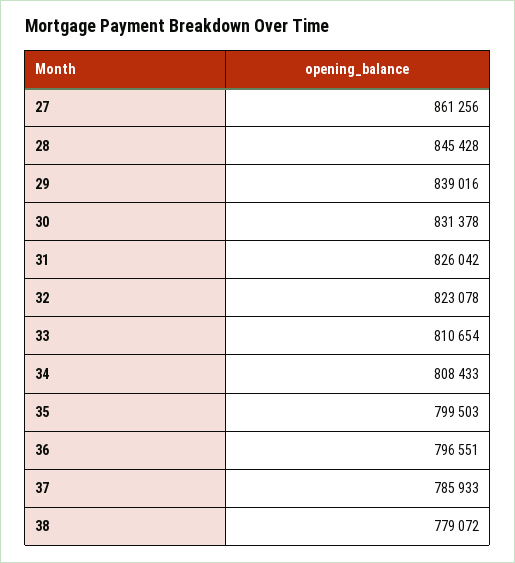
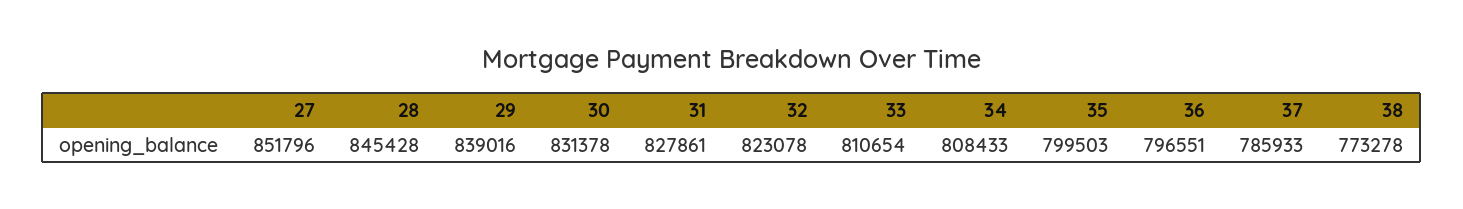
27: 861256 -> 851796
31: 826042 -> 827861
38: 779072 -> 773278

